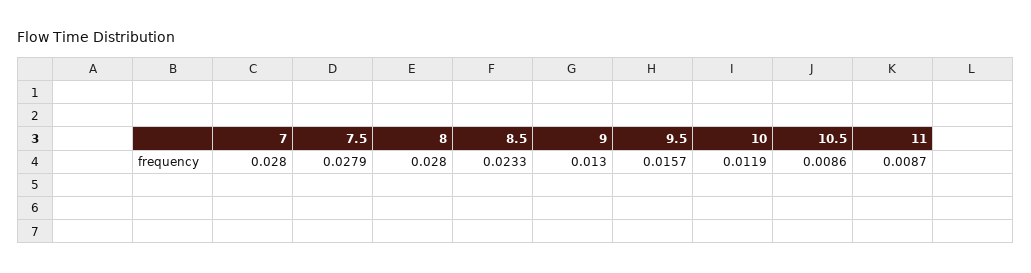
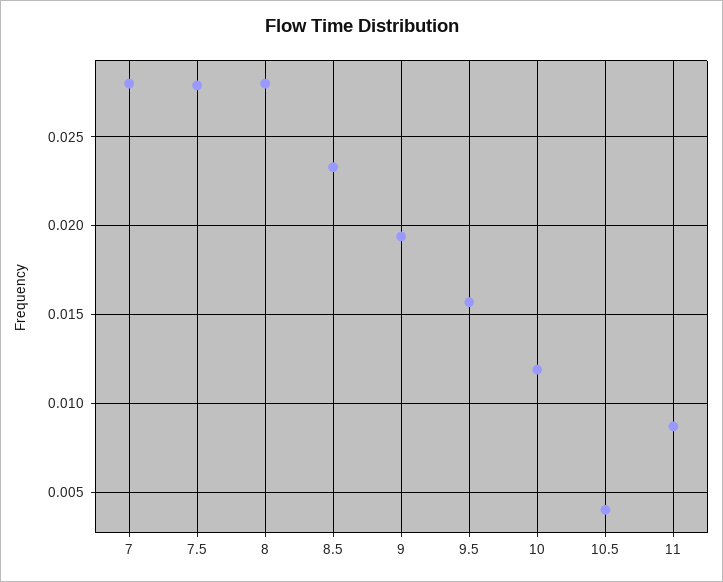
9: 0.013 -> 0.0195
10.5: 0.0086 -> 0.004

